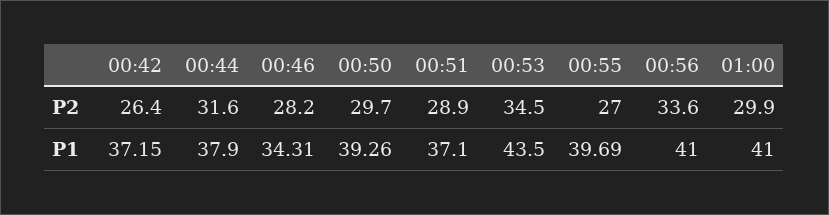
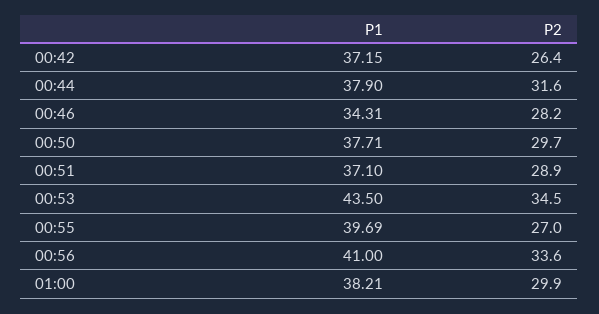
00:50, P1: 39.26 -> 37.71
01:00, P1: 41 -> 38.21

